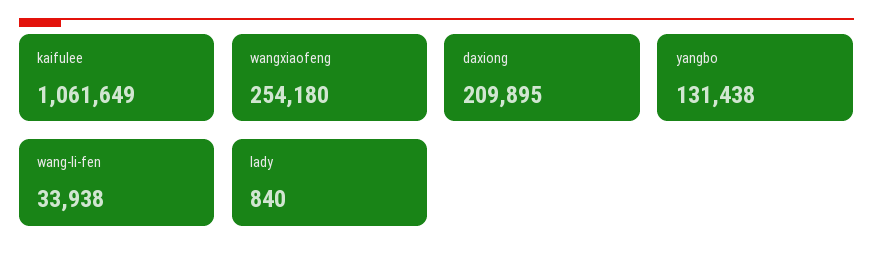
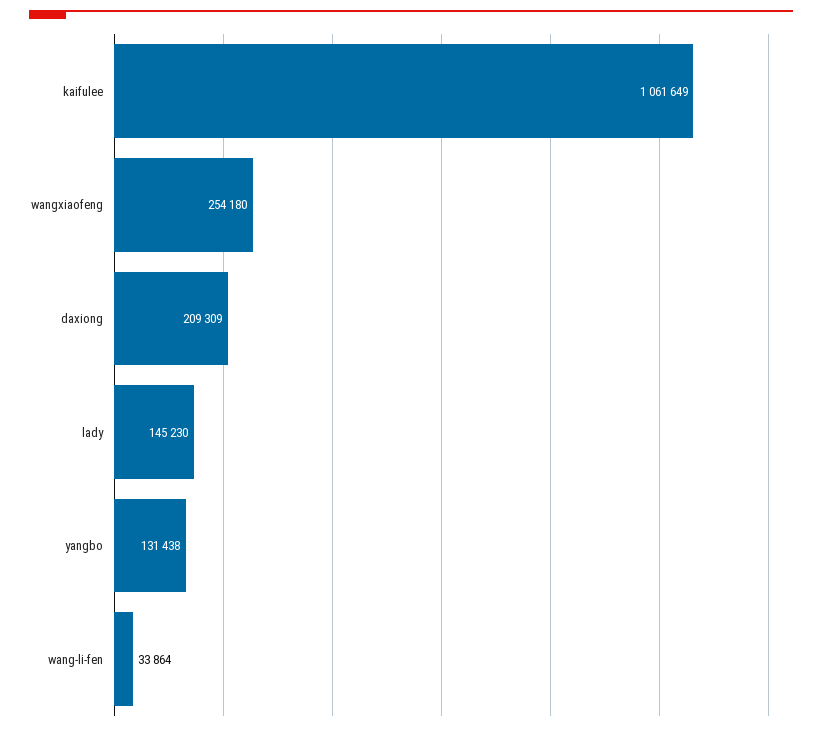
daxiong: 209895 -> 209309
wang-li-fen: 33938 -> 33864
lady: 840 -> 145230

